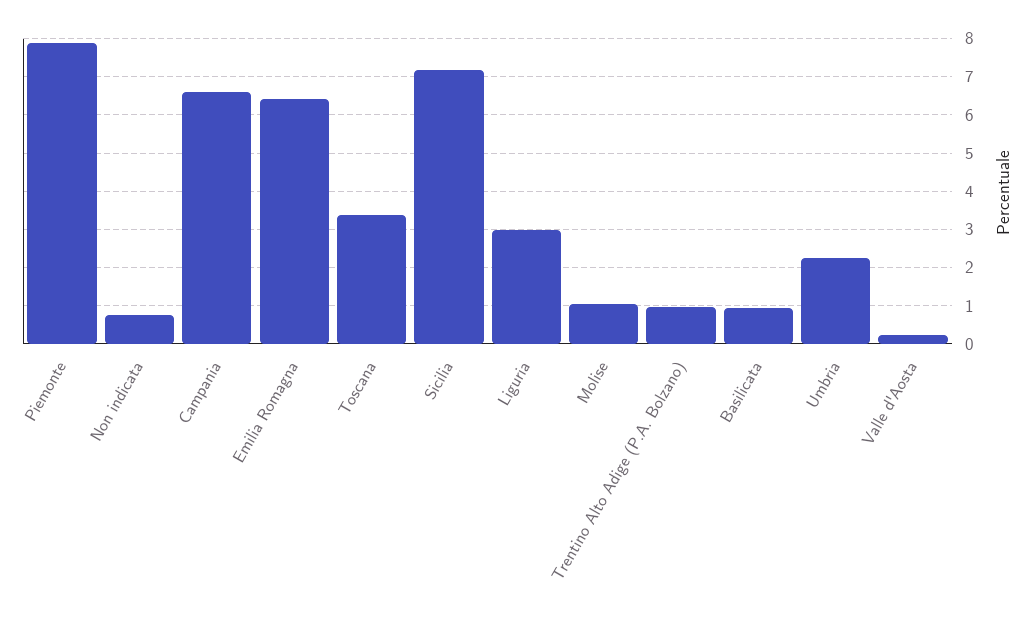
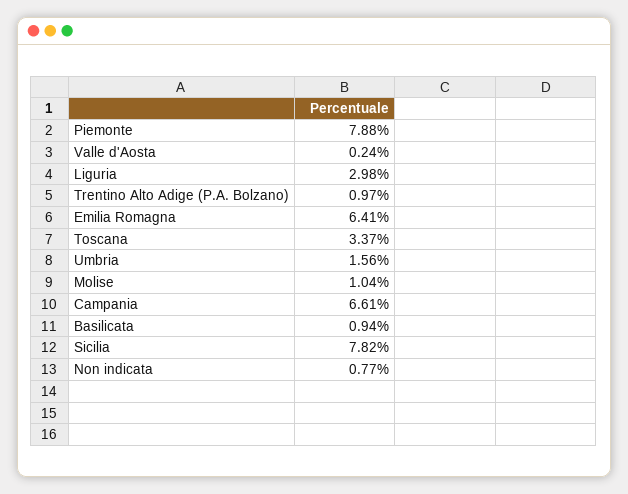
Sicilia: 7.2 -> 7.82
Umbria: 2.2 -> 1.56

